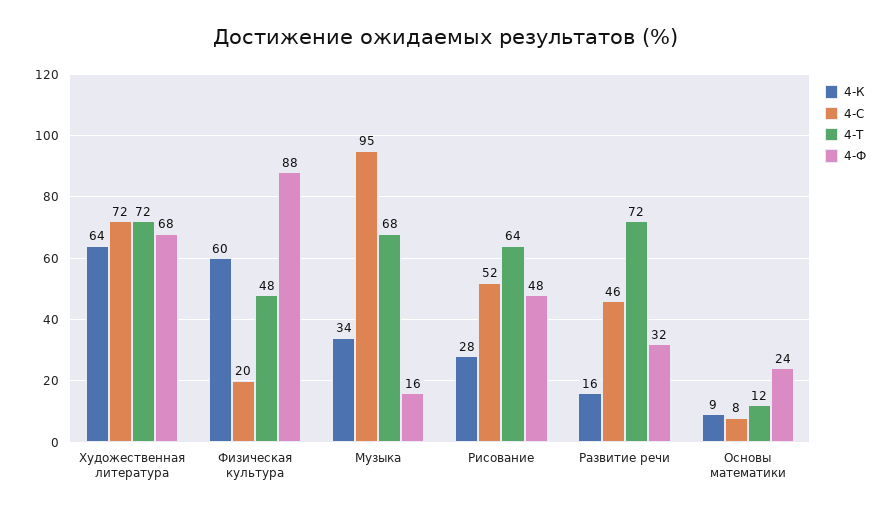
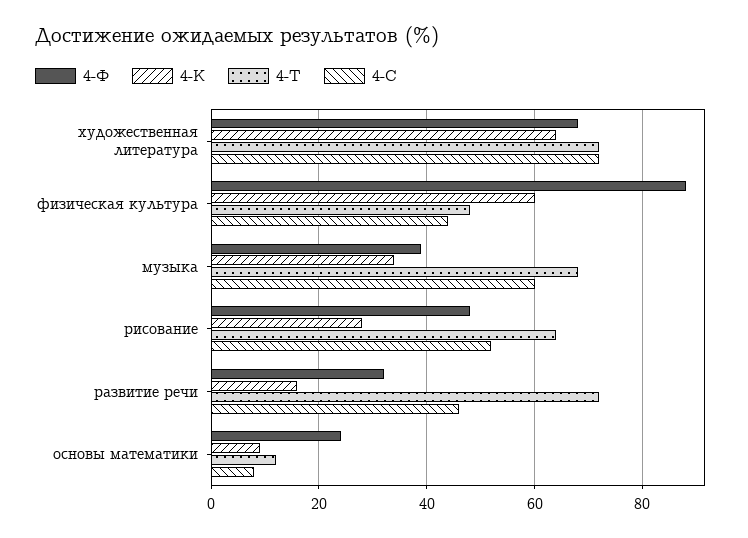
4-С, Физическая культура: 20 -> 45
4-С, Музыка: 95 -> 60
4-Ф, Музыка: 16 -> 40

